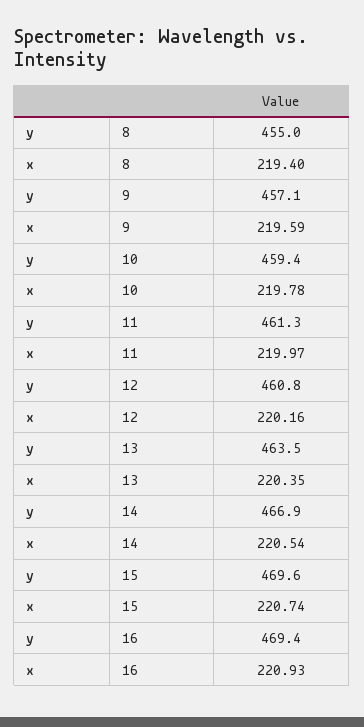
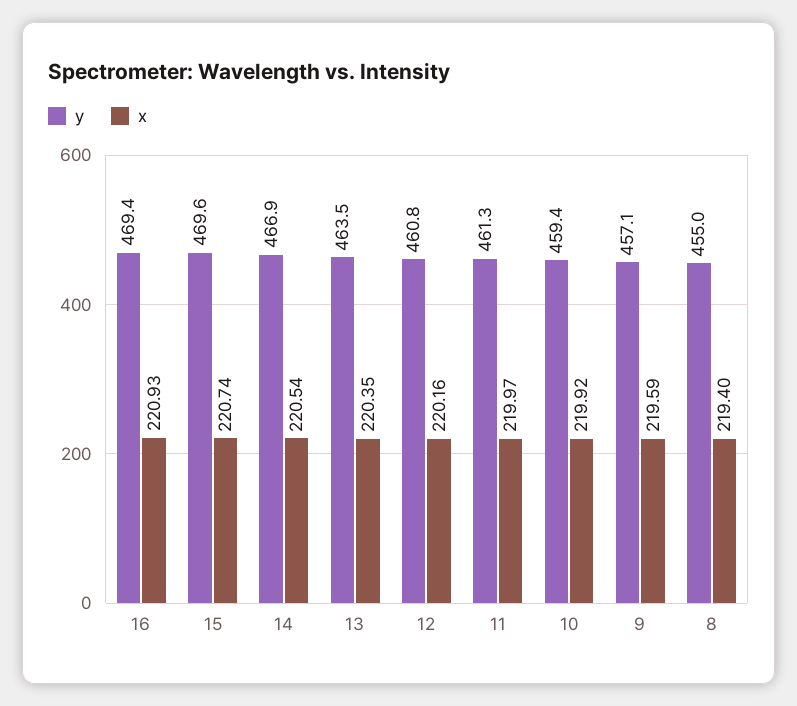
x, 10: 219.78 -> 219.92

